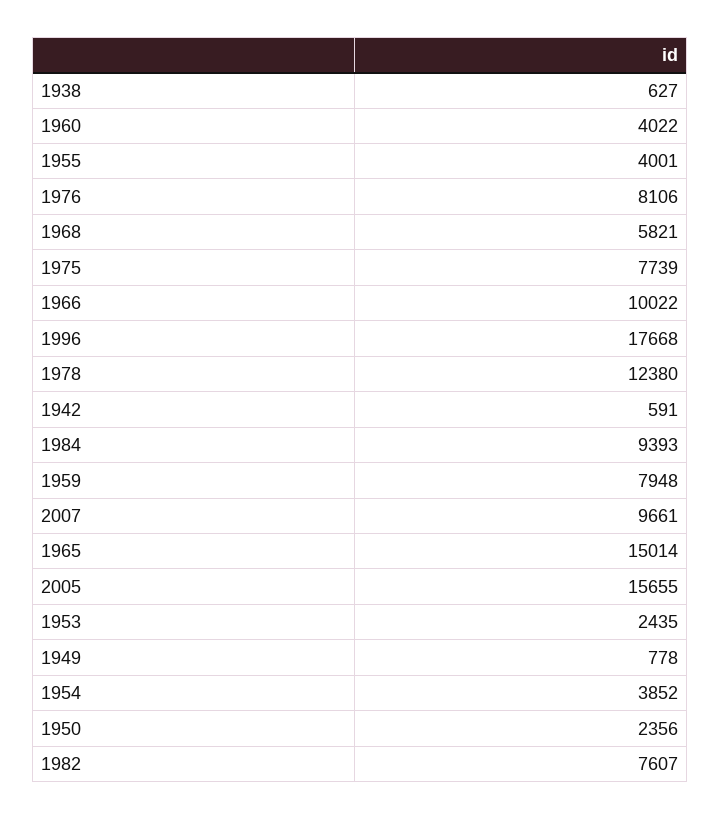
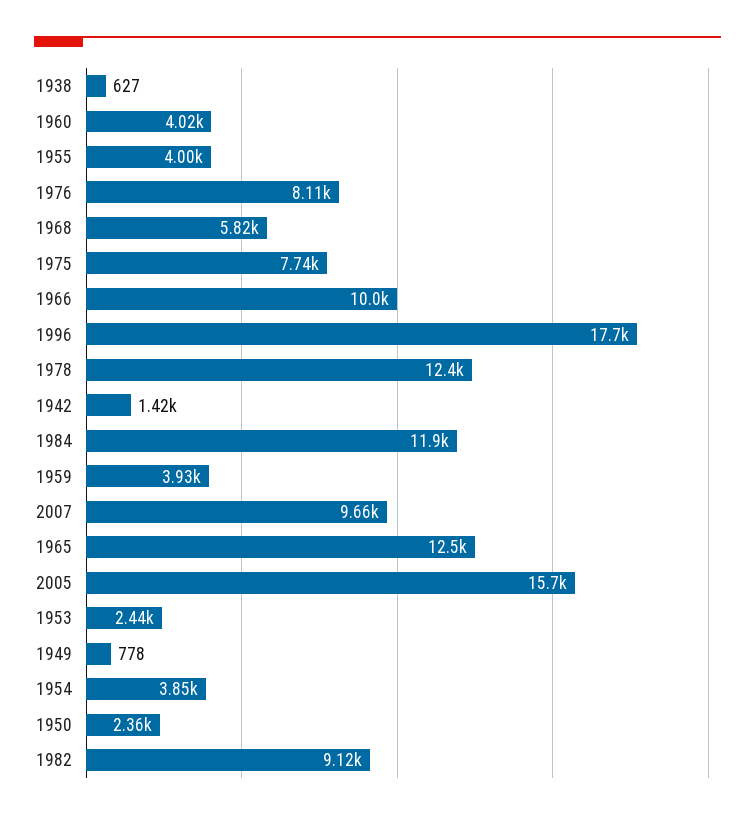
1942: 591 -> 1420
1984: 9393 -> 11900
1959: 7948 -> 3930
1965: 15014 -> 12500
1982: 7607 -> 9120

